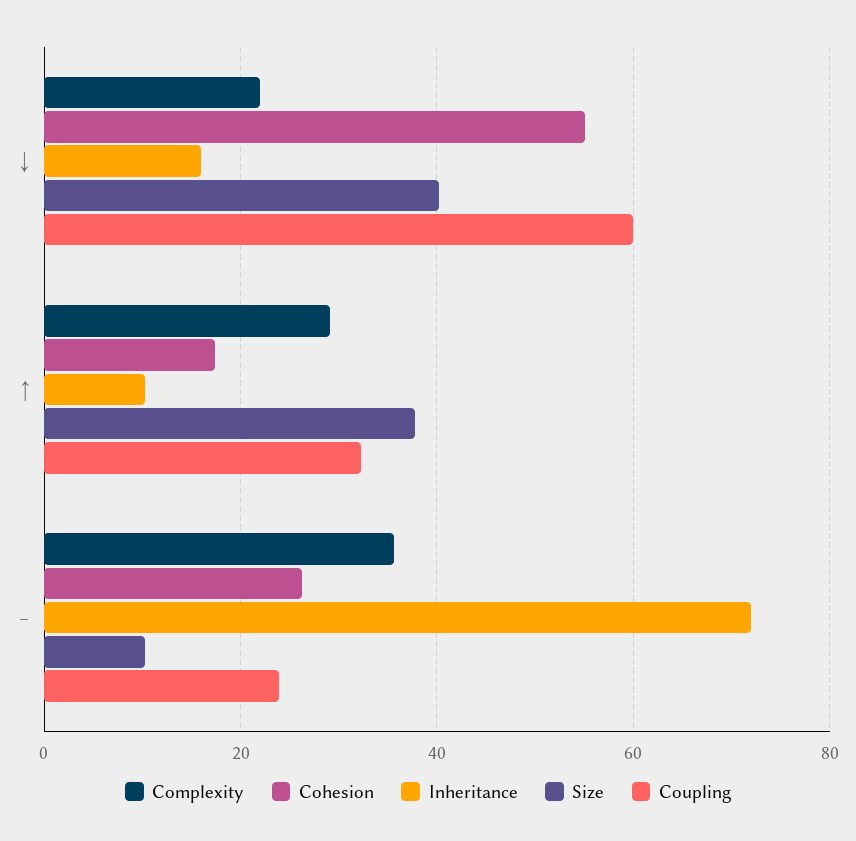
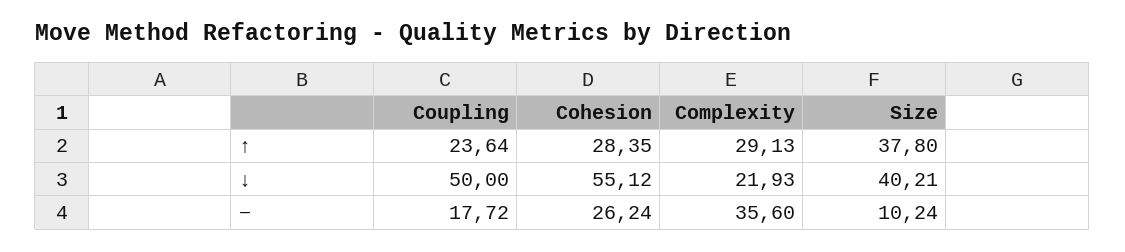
Inheritance, ↓: 16 -> none
Coupling, ↓: 60 -> 50
Cohesion, ↑: 18 -> 28.35
Inheritance, ↑: 10 -> none
Coupling, ↑: 32 -> 23.64
Inheritance, −: 72 -> none
Coupling, −: 24 -> 17.72

